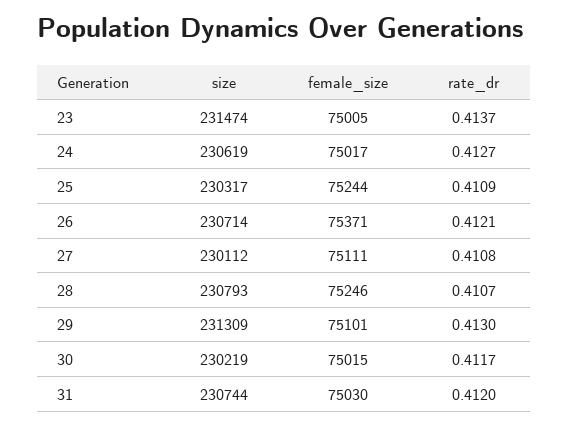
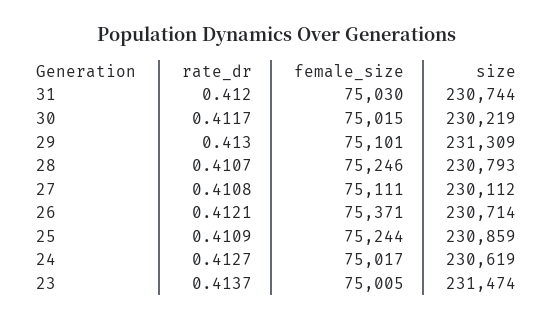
size, 25: 230317 -> 230859

